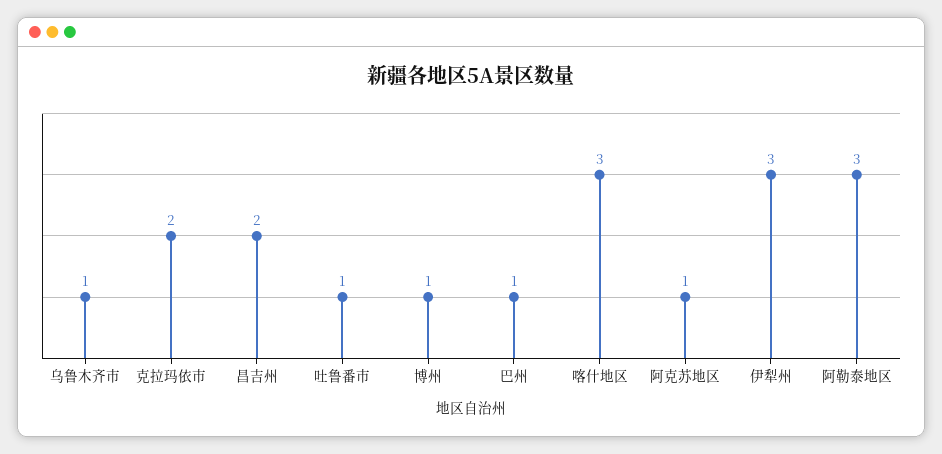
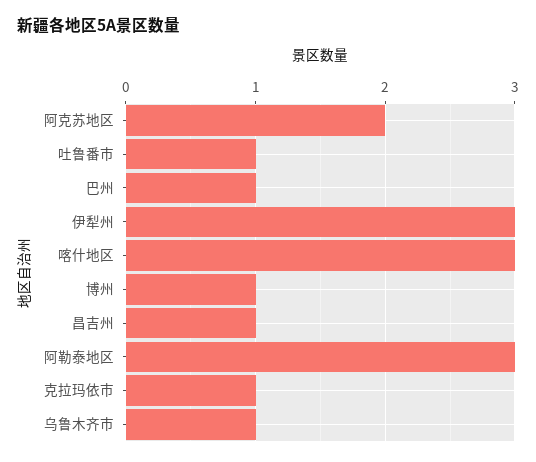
克拉玛依市: 2 -> 1
昌吉州: 2 -> 1
阿克苏地区: 1 -> 2

